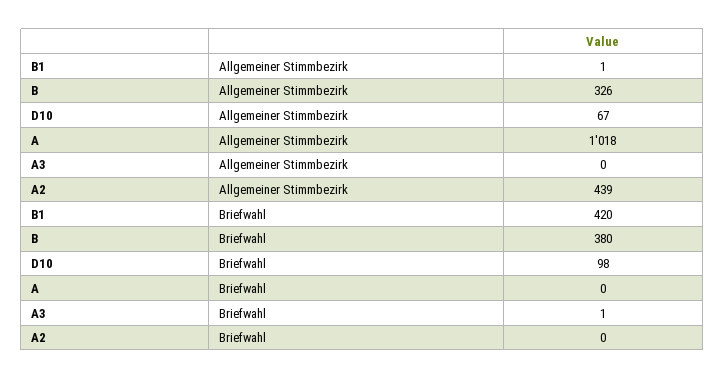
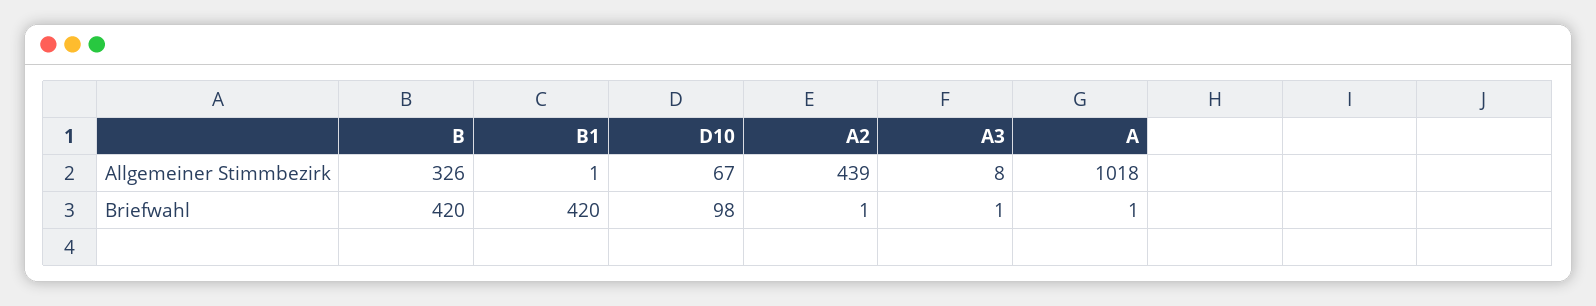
A3, Allgemeiner Stimmbezirk: 0 -> 8
B, Briefwahl: 380 -> 420
A, Briefwahl: 0 -> 1
A2, Briefwahl: 0 -> 1

